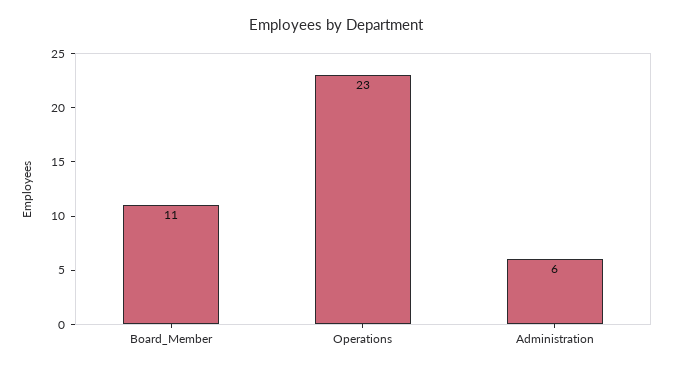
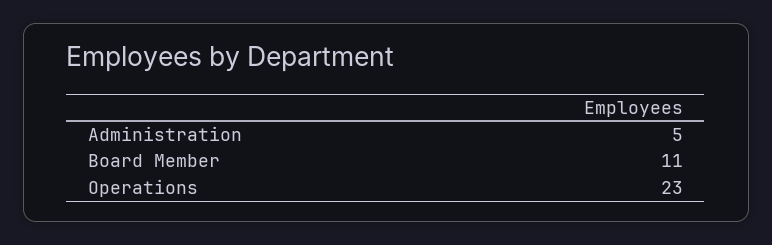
Administration: 6 -> 5

